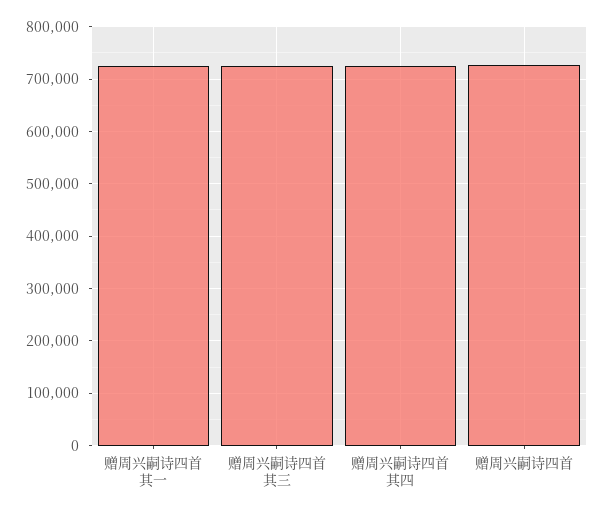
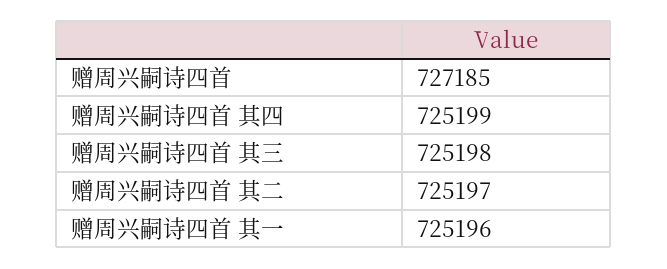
赠周兴嗣诗四首 其二: none -> 725197

